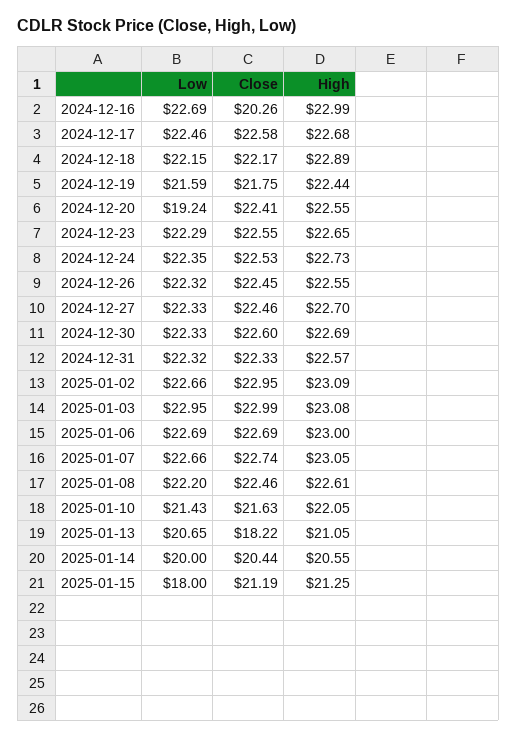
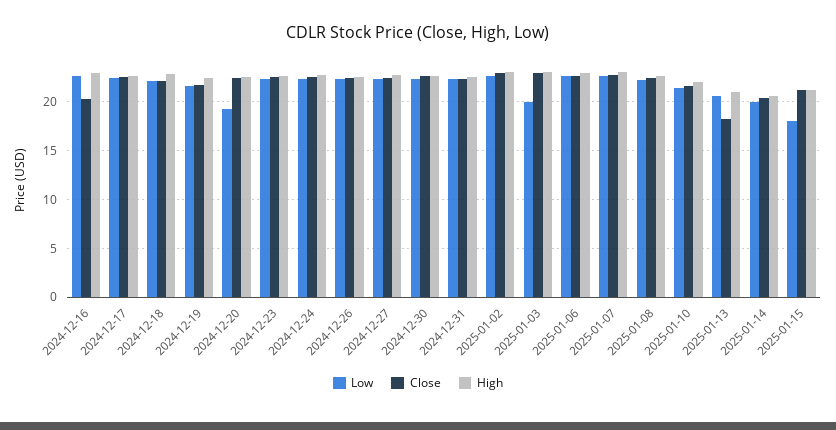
Low, 2025-01-03: 22.95 -> 20

